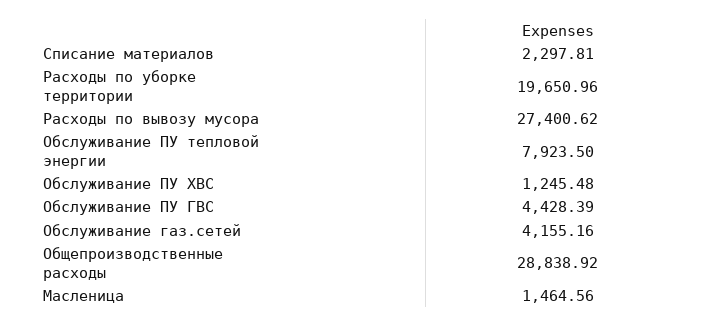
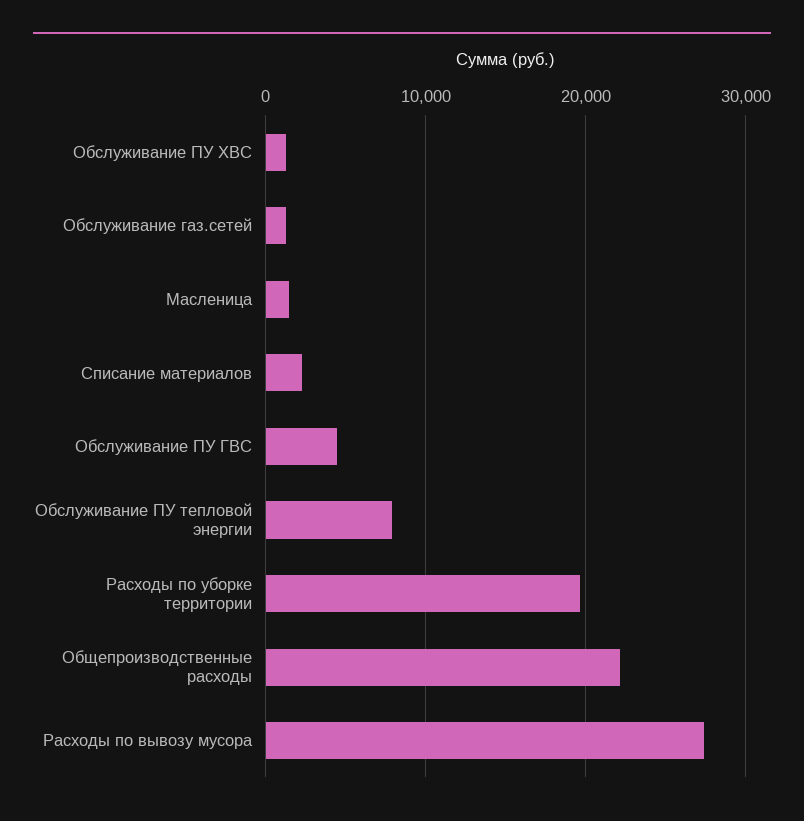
Обслуживание газ.сетей: 4155.16 -> 1000
Общепроизводственные расходы: 28838.92 -> 22000

